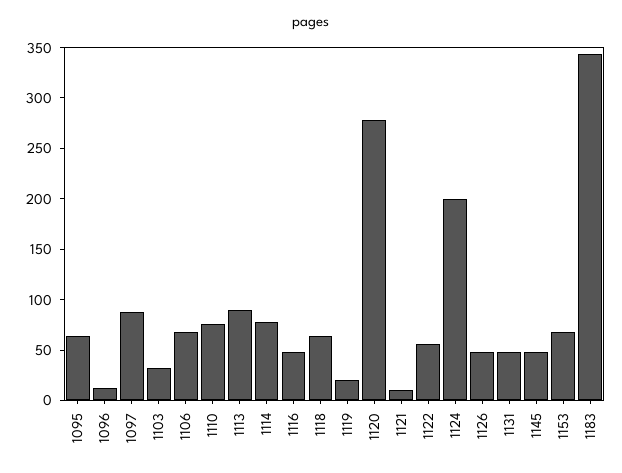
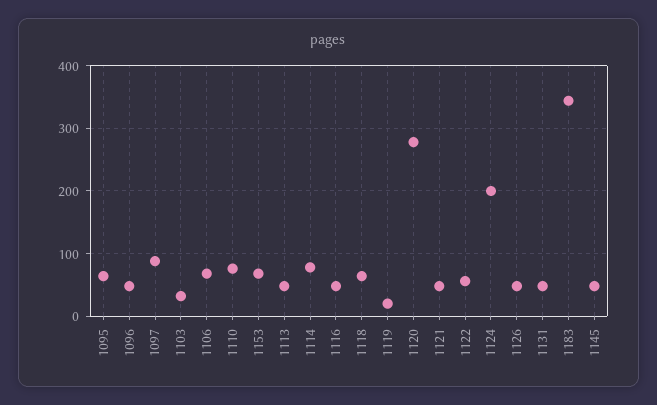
1096: 10 -> 50
1113: 90 -> 50
1121: 10 -> 50

